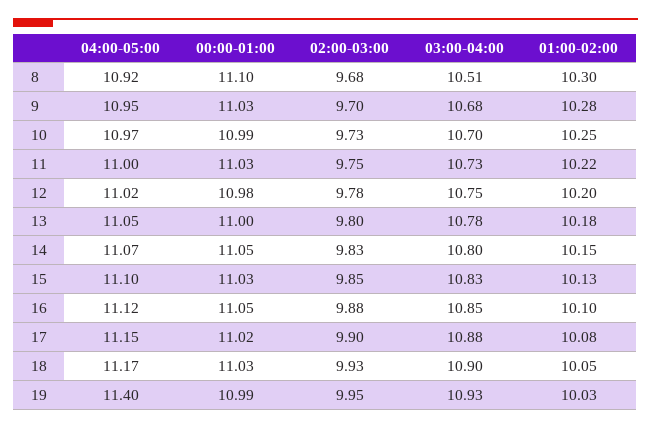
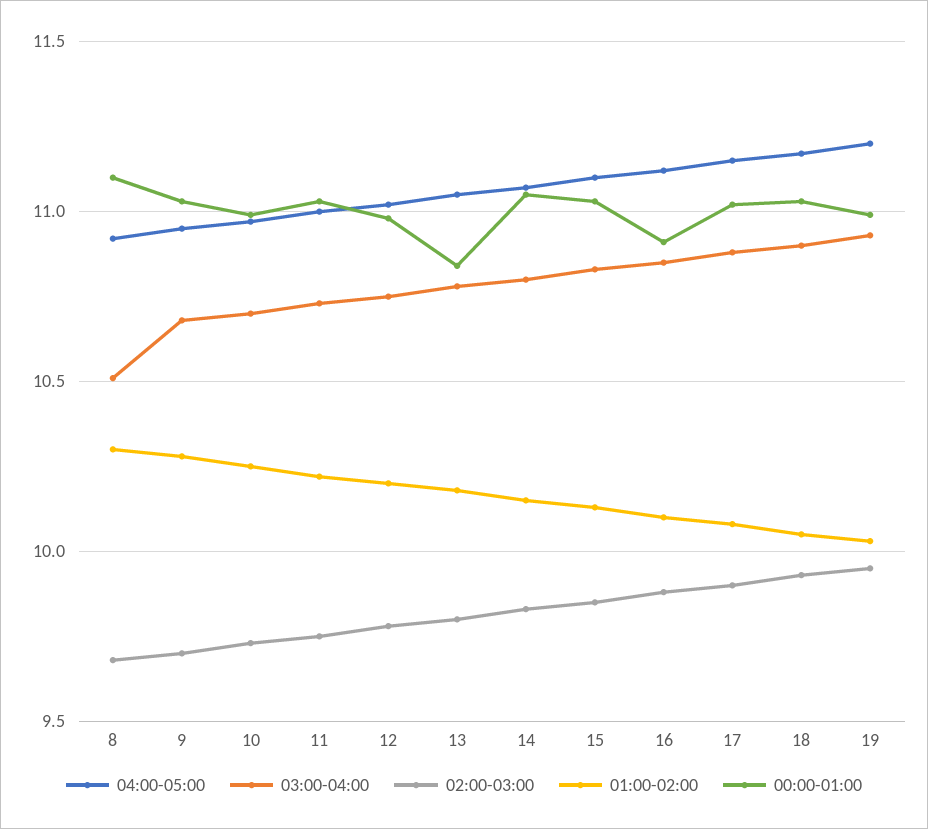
00:00-01:00, 13: 11 -> 10.85
00:00-01:00, 16: 11.05 -> 10.9
04:00-05:00, 19: 11.4 -> 11.2

